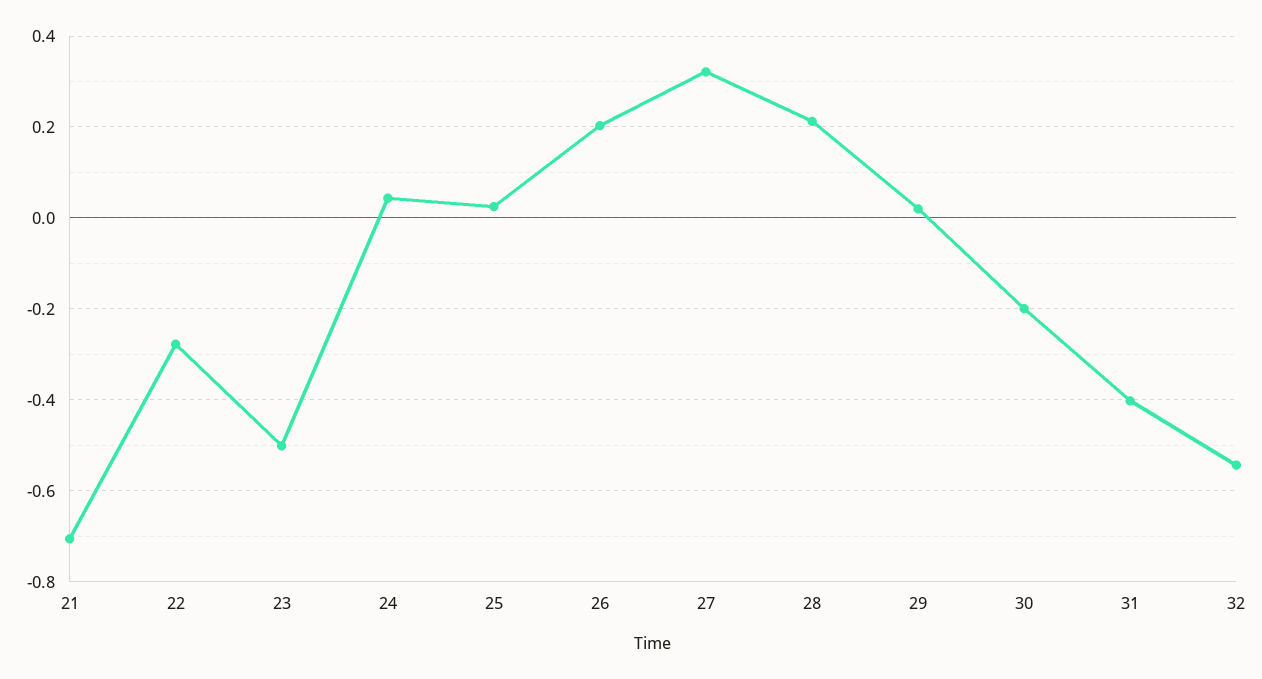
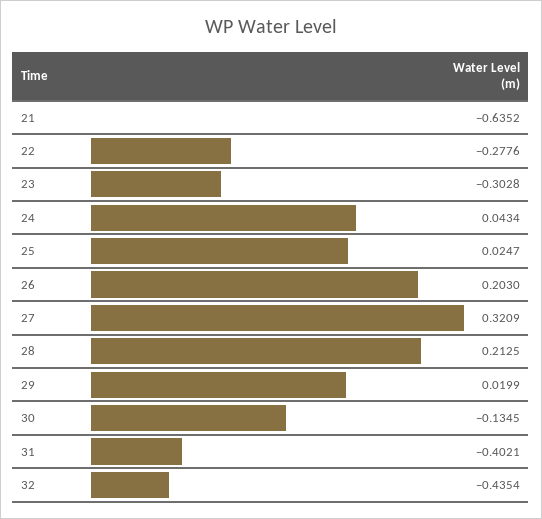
21: -0.7 -> -0.6352
23: -0.5 -> -0.3028
30: -0.2 -> -0.1345
32: -0.54 -> -0.4354

